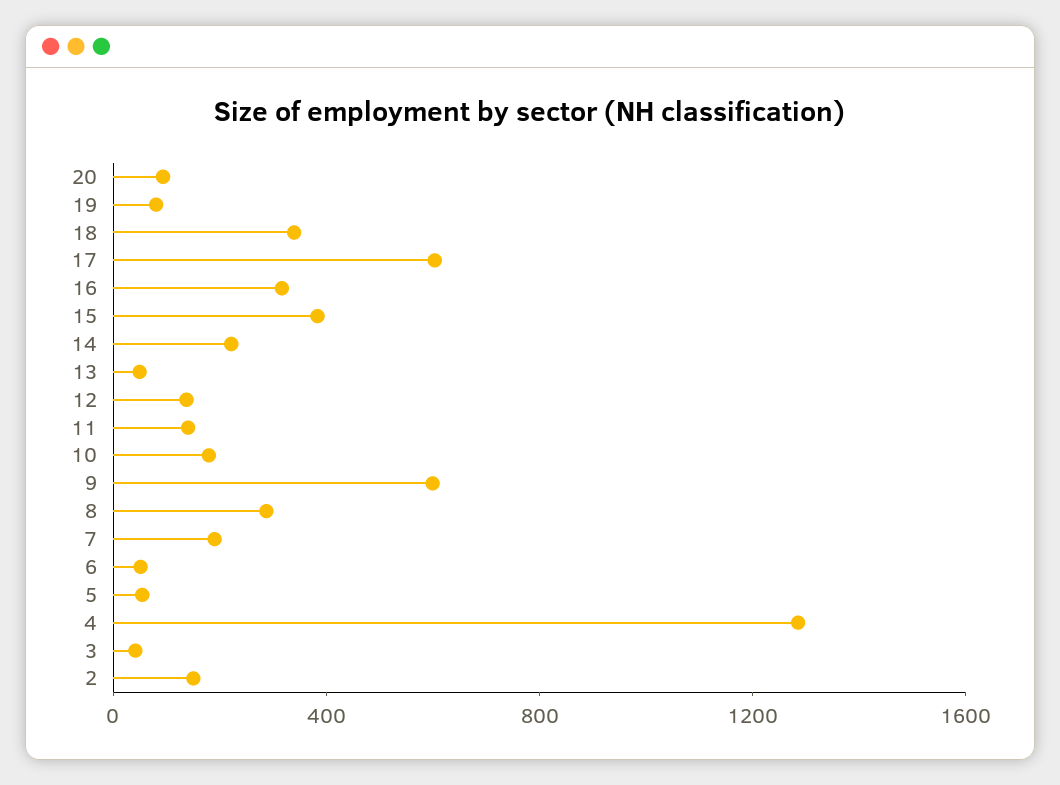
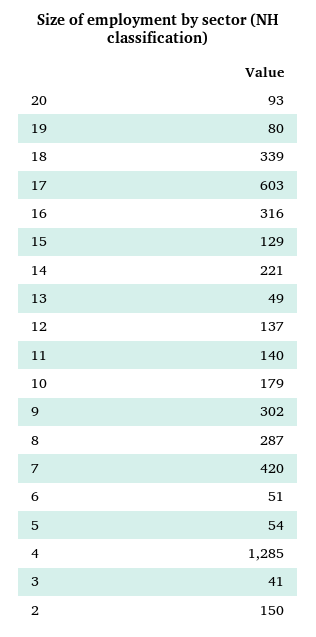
15: 400 -> 129
9: 600 -> 302
7: 200 -> 420

